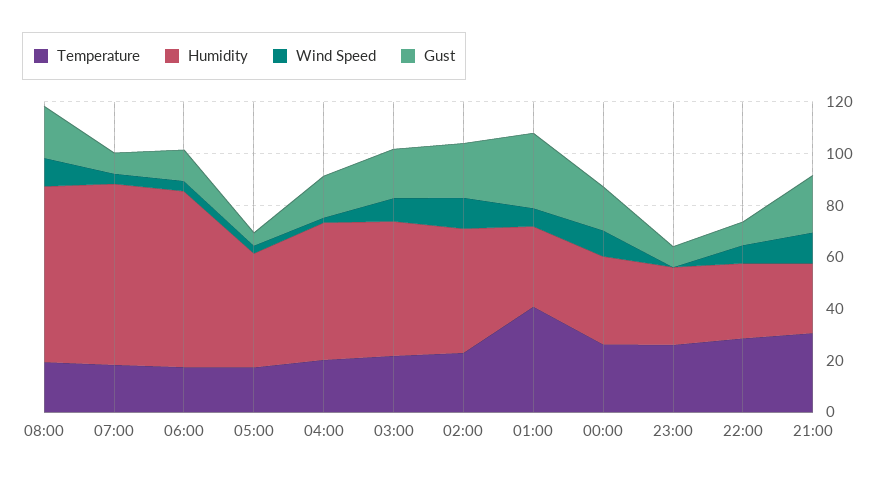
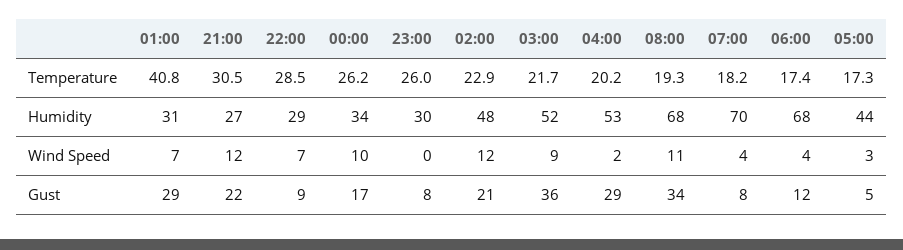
Gust, 08:00: 20 -> 34
Gust, 04:00: 15 -> 29
Gust, 03:00: 20 -> 36

